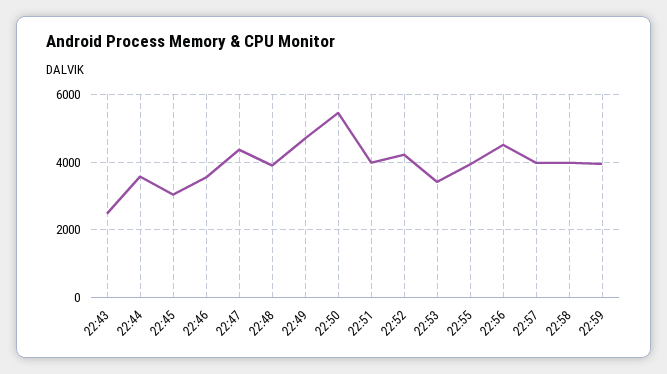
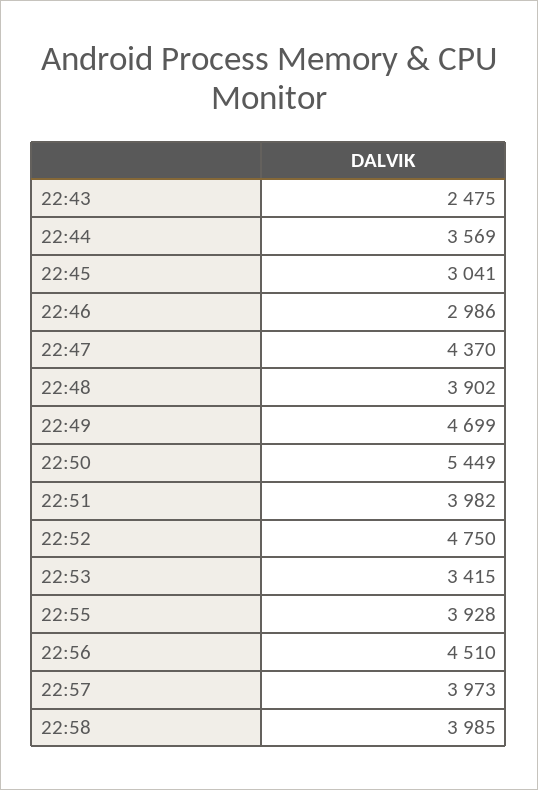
22:46: 3600 -> 2986
22:52: 4200 -> 4750
22:59: 4000 -> none

